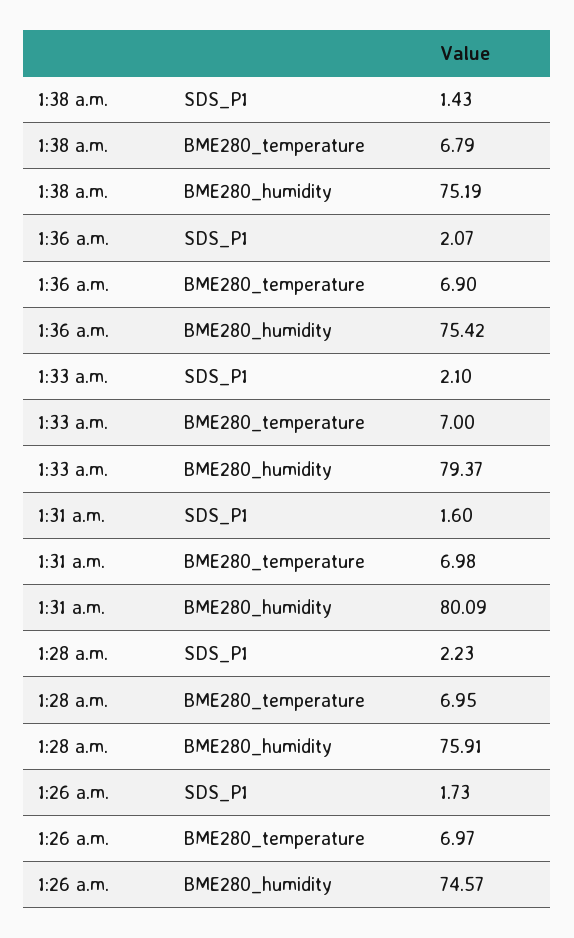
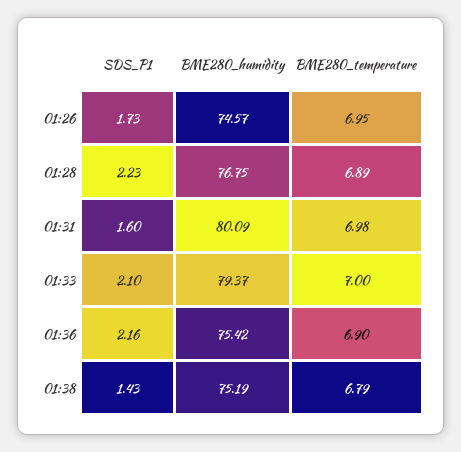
1:36 a.m., SDS_P1: 2.07 -> 2.16
1:28 a.m., BME280_temperature: 6.95 -> 6.89
1:28 a.m., BME280_humidity: 75.91 -> 76.75
1:26 a.m., BME280_temperature: 6.97 -> 6.95

